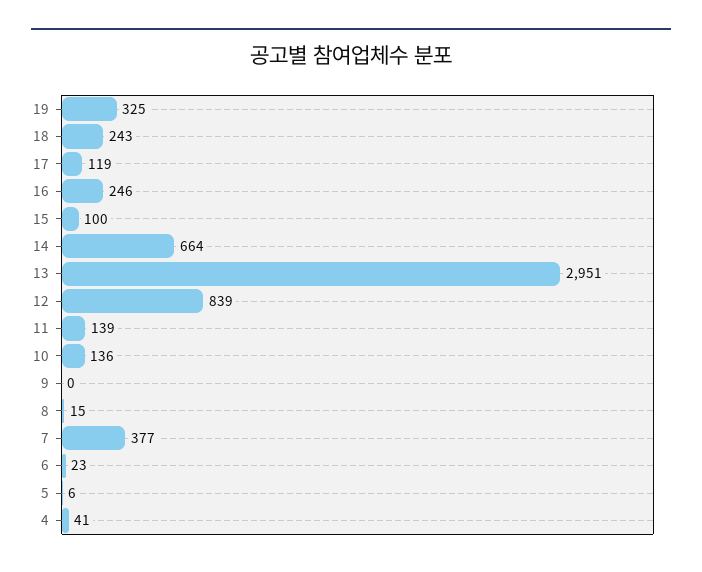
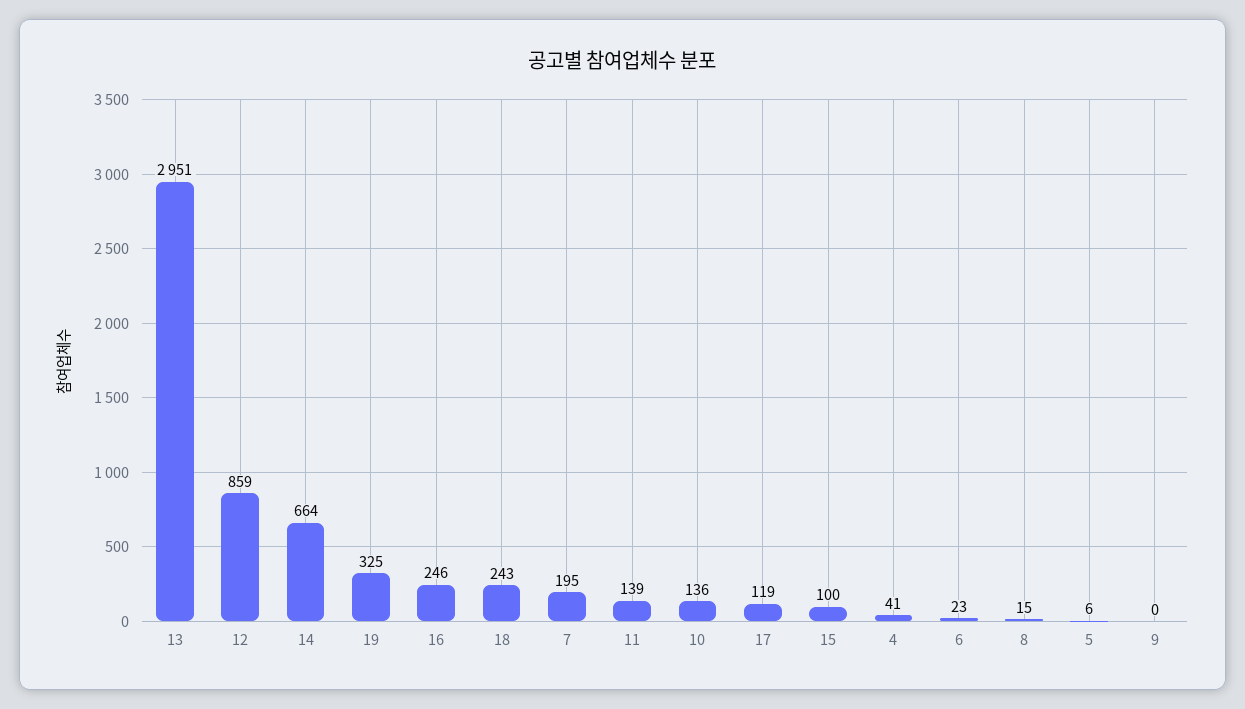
12: 839 -> 859
7: 377 -> 195

